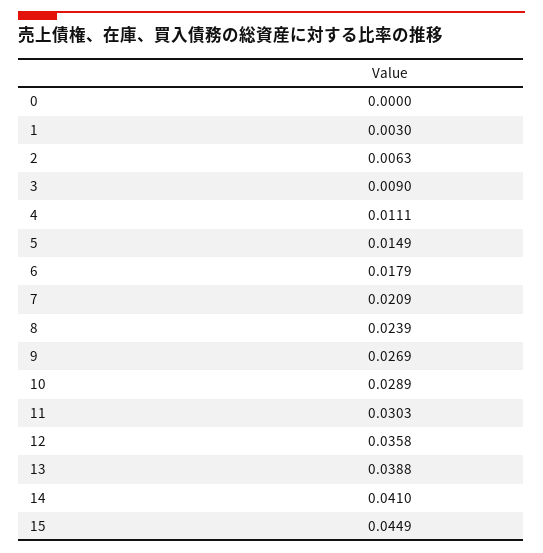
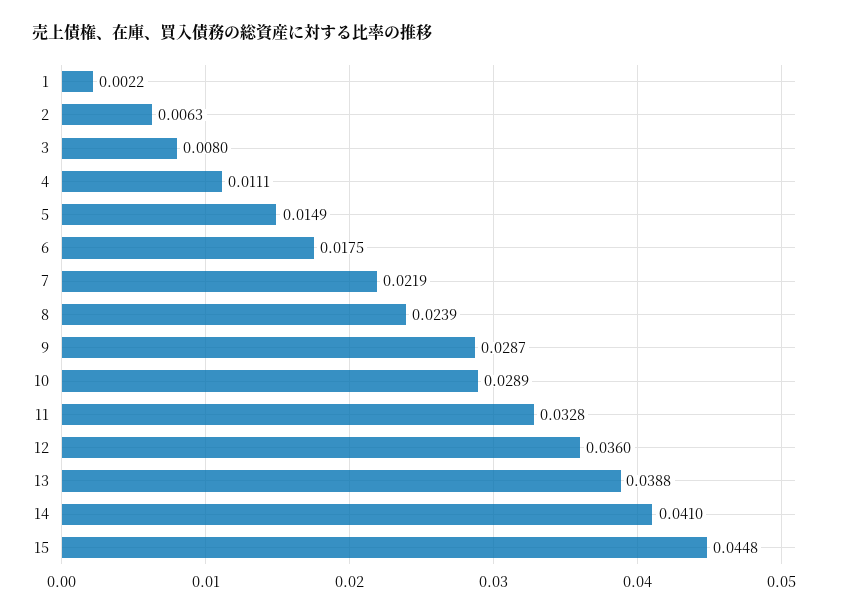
0: 0 -> none
1: 0.003 -> 0.0022
3: 0.009 -> 0.008
6: 0.0179 -> 0.0175
7: 0.0209 -> 0.0219
9: 0.0269 -> 0.0287
11: 0.0303 -> 0.0328
12: 0.0358 -> 0.036
15: 0.0449 -> 0.0448

